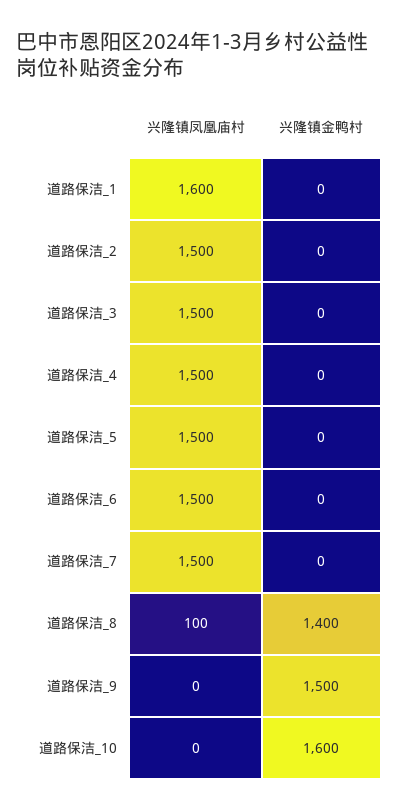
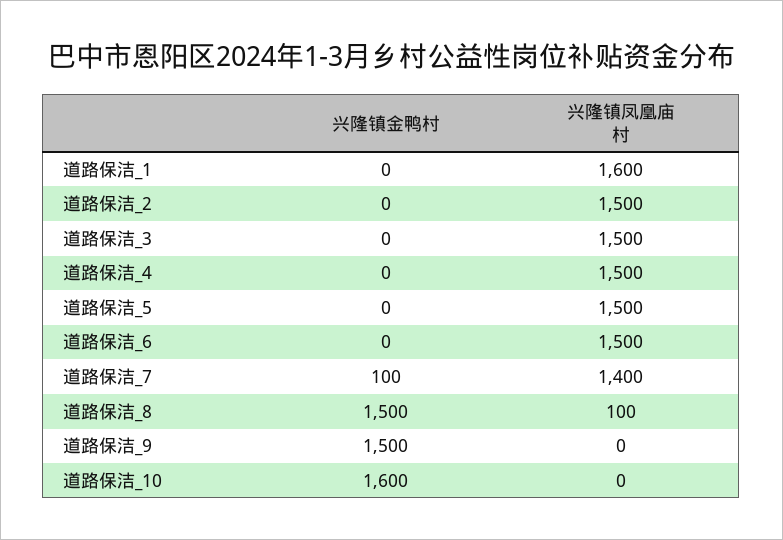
兴隆镇凤凰庙村, 道路保洁_7: 1500 -> 1400
兴隆镇金鸭村, 道路保洁_7: 0 -> 100
兴隆镇金鸭村, 道路保洁_8: 1400 -> 1500

